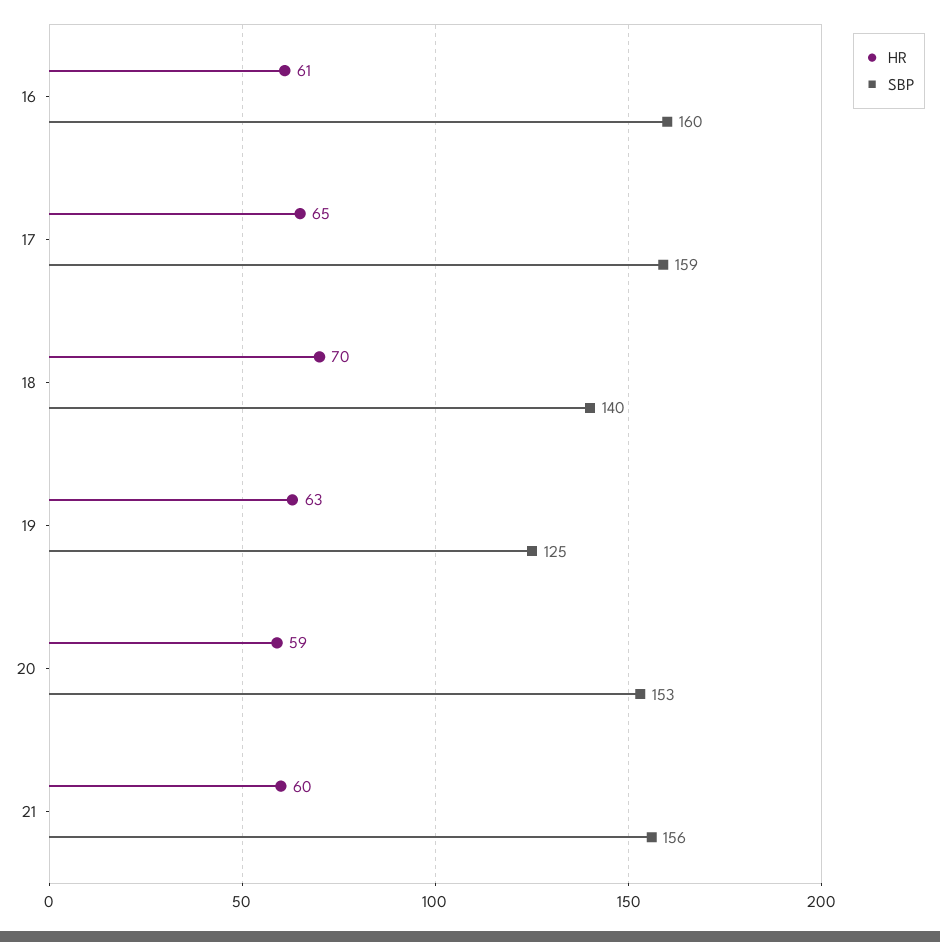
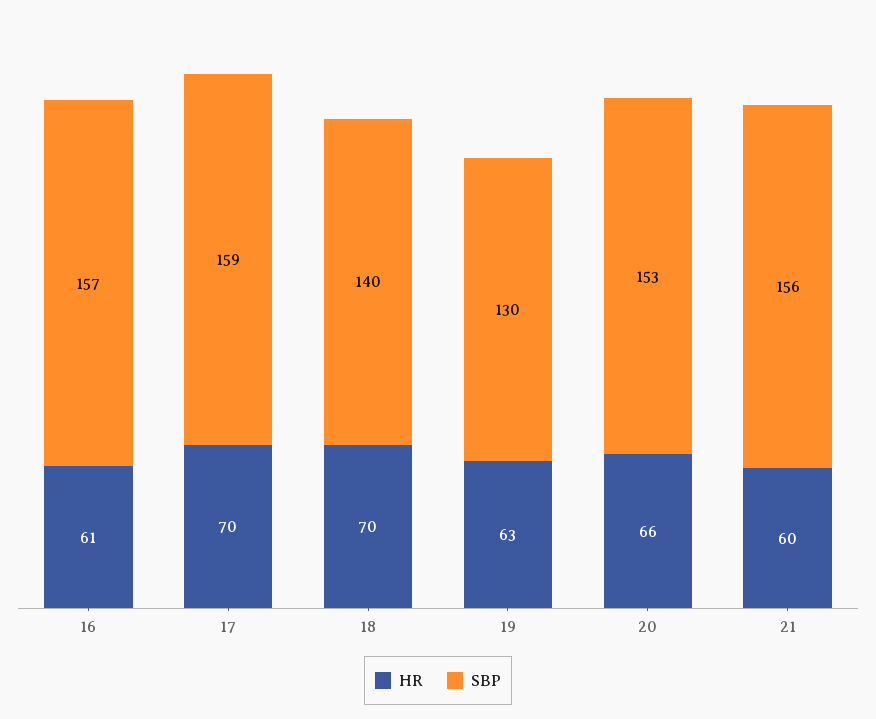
SBP, 16: 160 -> 157
HR, 17: 65 -> 70
SBP, 19: 125 -> 130
HR, 20: 59 -> 66

